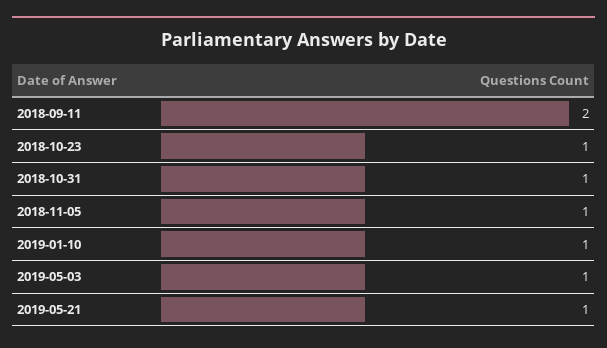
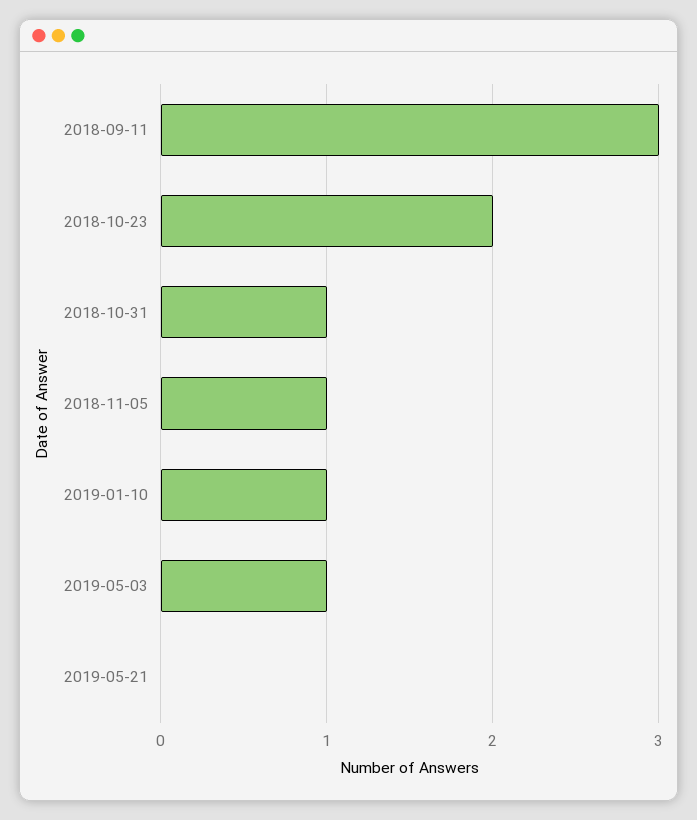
2018-09-11: 2 -> 3
2018-10-23: 1 -> 2
2019-05-21: 1 -> 0

